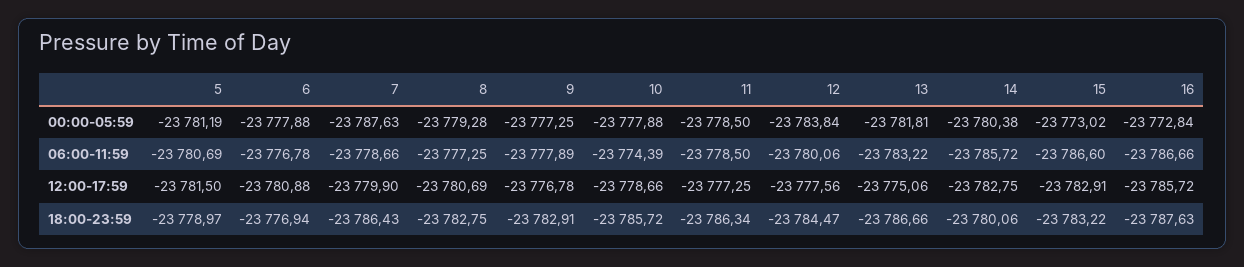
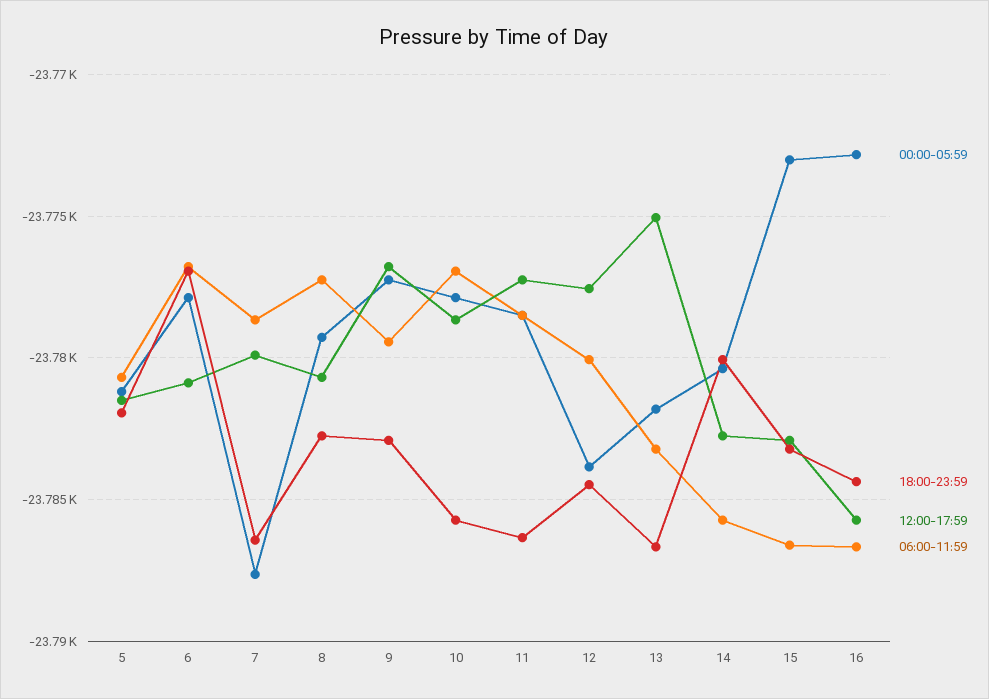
06:00-11:59, 9: -23777.89 -> -23779.5
06:00-11:59, 10: -23774.39 -> -23777
18:00-23:59, 5: -23778.97 -> -23782
18:00-23:59, 16: -23787.63 -> -23784.5

